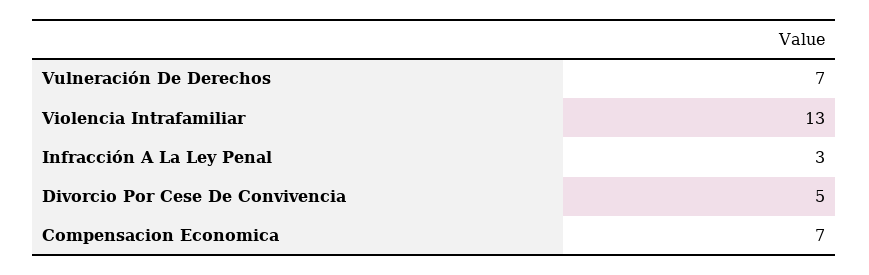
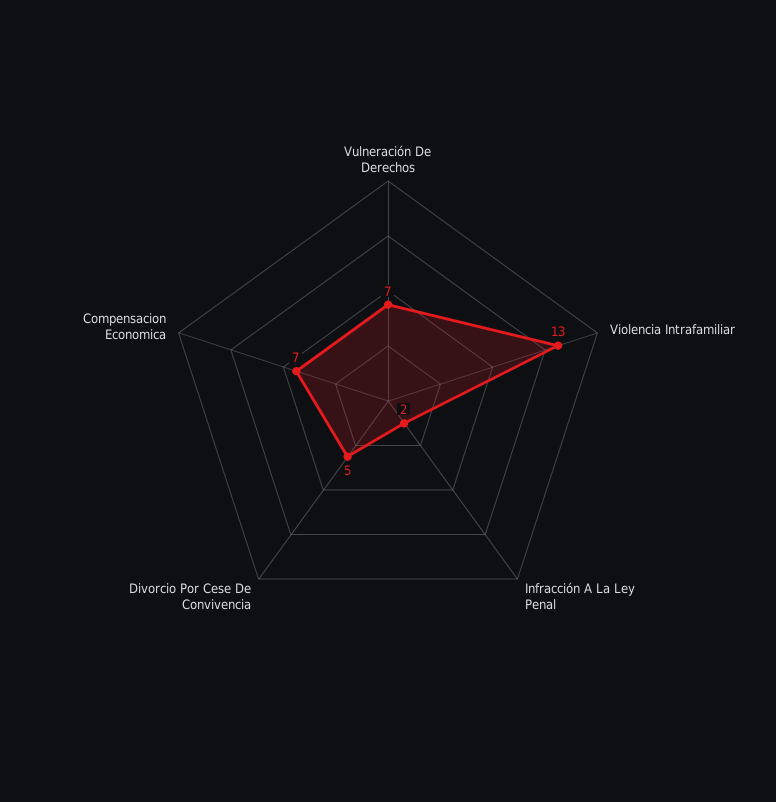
Infracción A La Ley Penal: 3 -> 2

